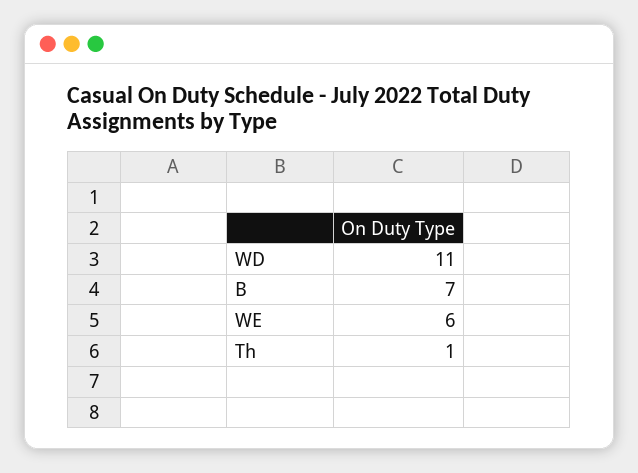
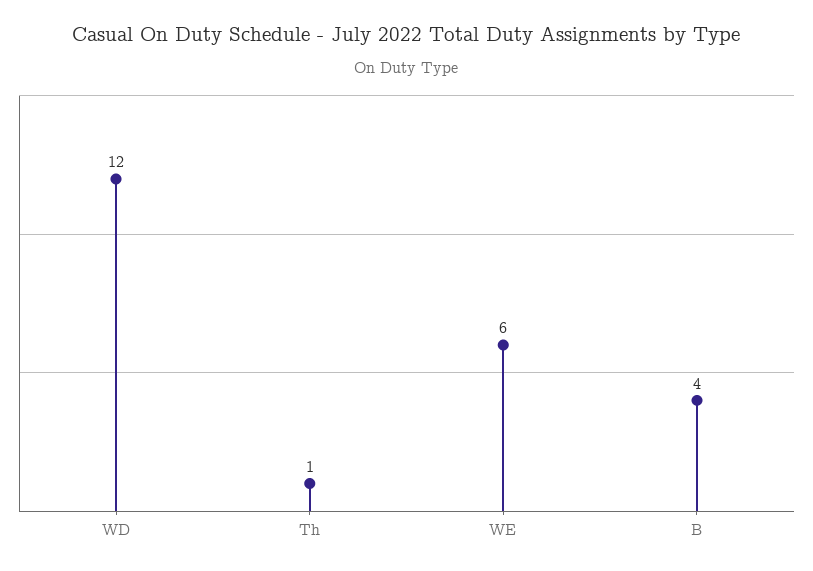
WD: 11 -> 12
B: 7 -> 4

